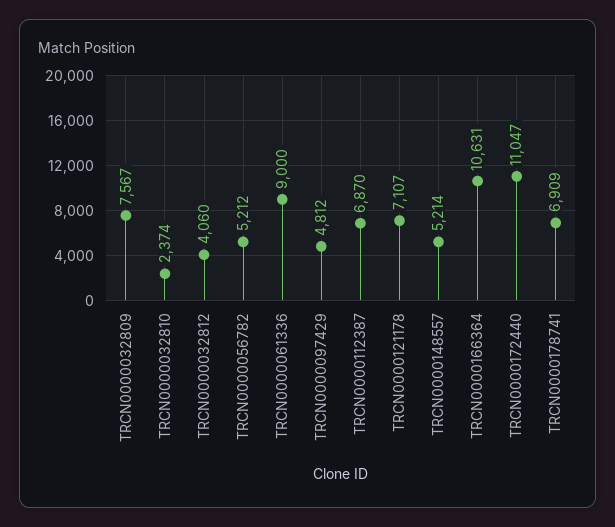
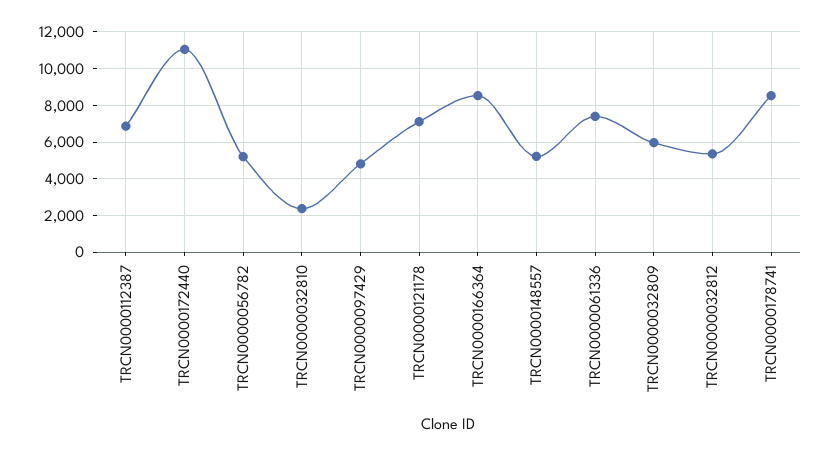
TRCN0000032809: 7567 -> 6000
TRCN0000032812: 4060 -> 5500
TRCN0000061336: 9000 -> 7500
TRCN0000166364: 10631 -> 8500
TRCN0000178741: 6909 -> 8500

